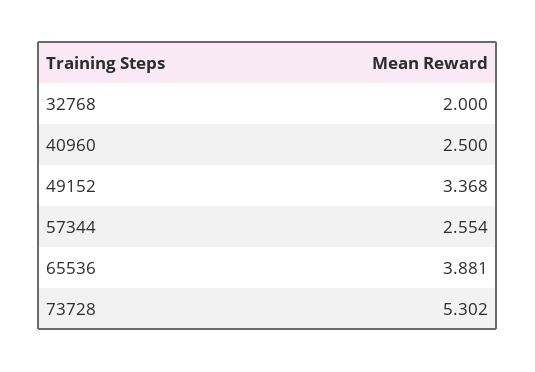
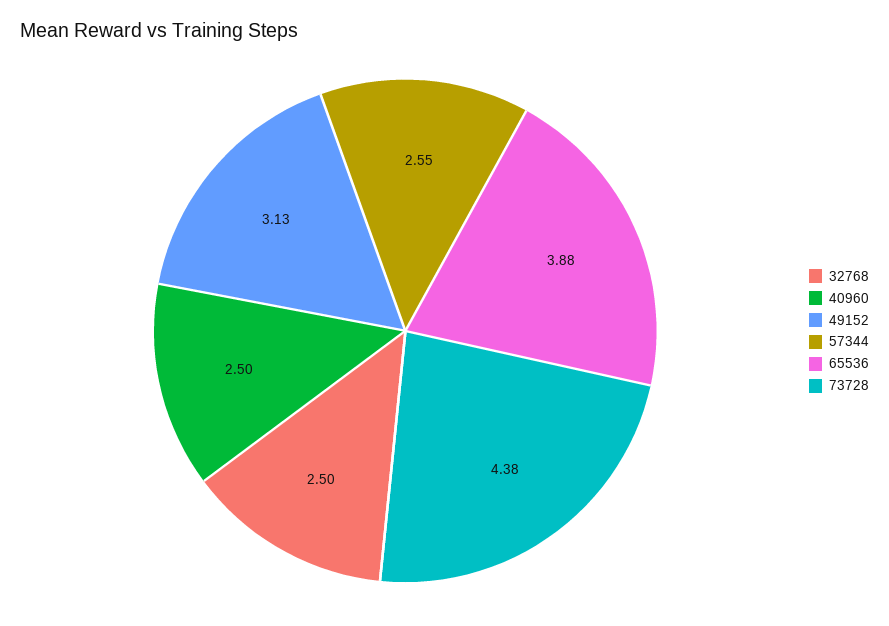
32768: 2 -> 2.5
49152: 3.368 -> 3.13
73728: 5.302 -> 4.38

